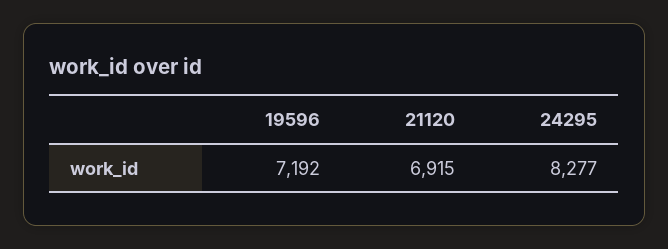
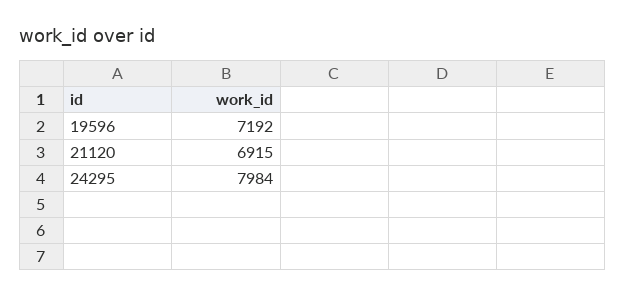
24295: 8277 -> 7984

